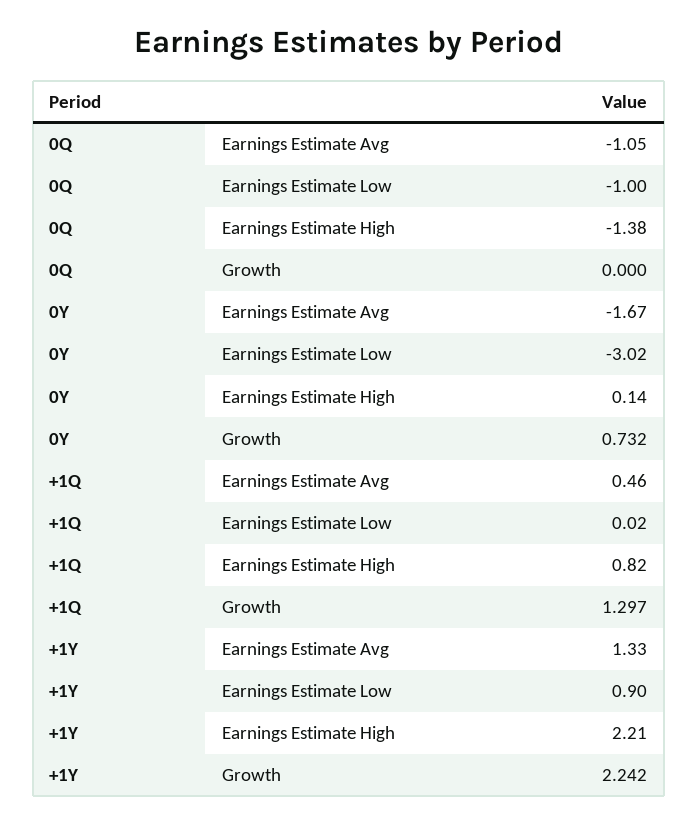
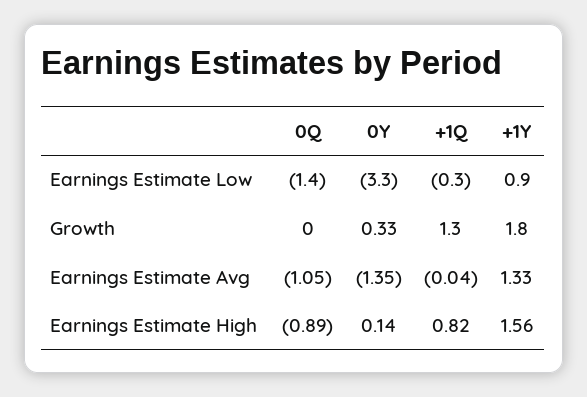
0Q, Earnings Estimate Low: -1 -> -1.4
0Q, Earnings Estimate High: -1.38 -> -0.89
0Y, Earnings Estimate Avg: -1.67 -> -1.35
0Y, Earnings Estimate Low: -3.02 -> -3.3
0Y, Growth: 0.732 -> 0.33
+1Q, Earnings Estimate Avg: 0.46 -> -0.04
+1Q, Earnings Estimate Low: 0.02 -> -0.3
+1Y, Earnings Estimate High: 2.21 -> 1.56
+1Y, Growth: 2.242 -> 1.8

